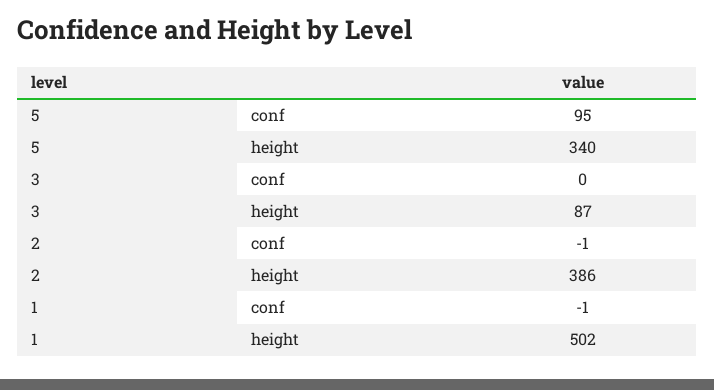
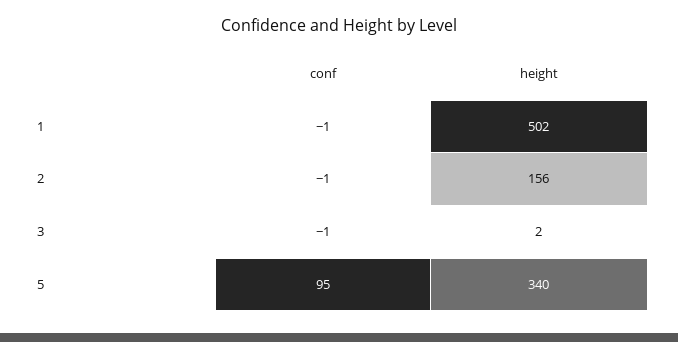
3, conf: 0 -> -1
3, height: 87 -> 2
2, height: 386 -> 156

